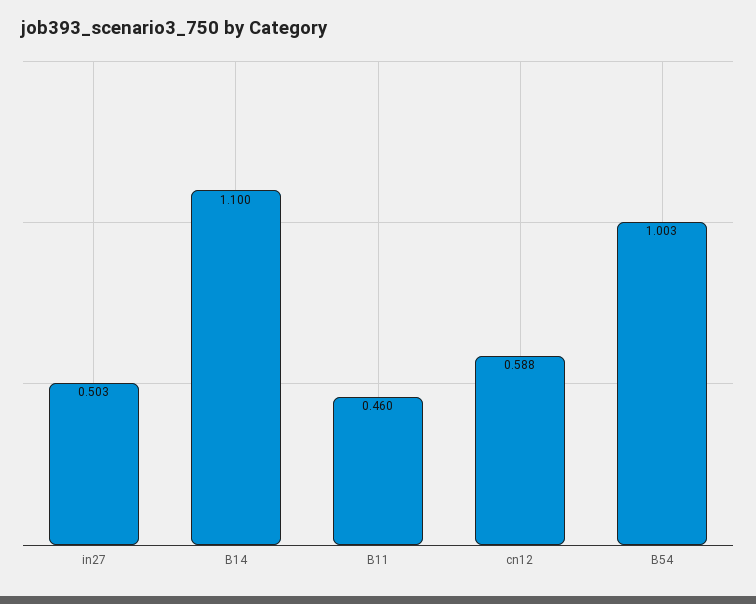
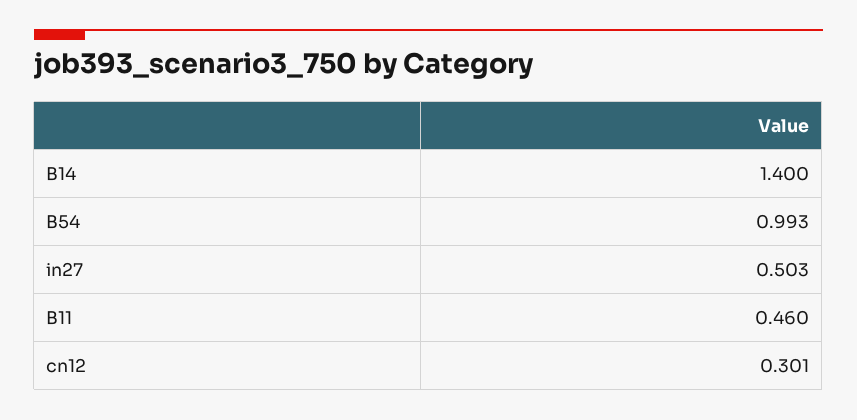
B14: 1.1 -> 1.4
cn12: 0.588 -> 0.301
B54: 1.003 -> 0.993

